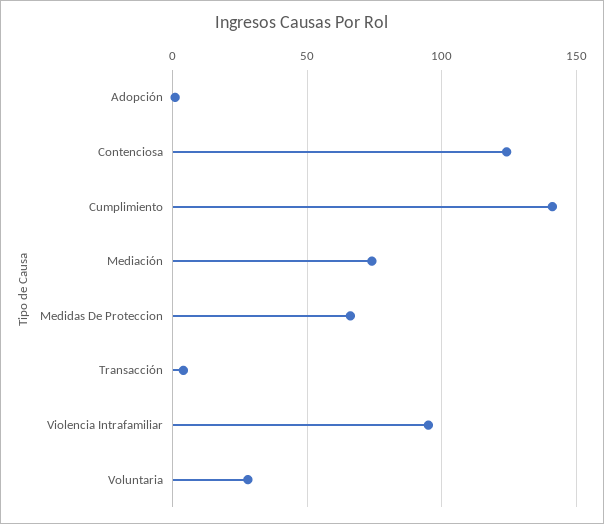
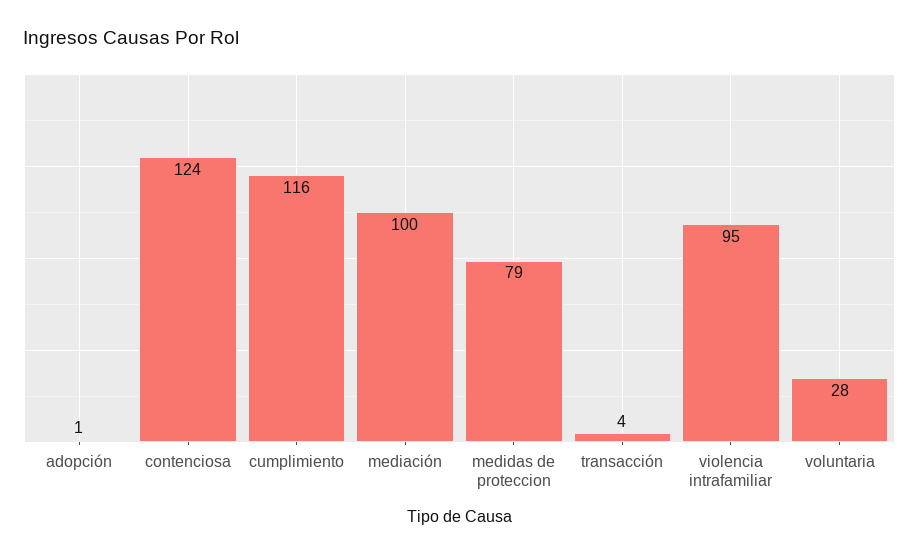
Cumplimiento: 140 -> 116
Mediación: 75 -> 100
Medidas De Proteccion: 65 -> 79

